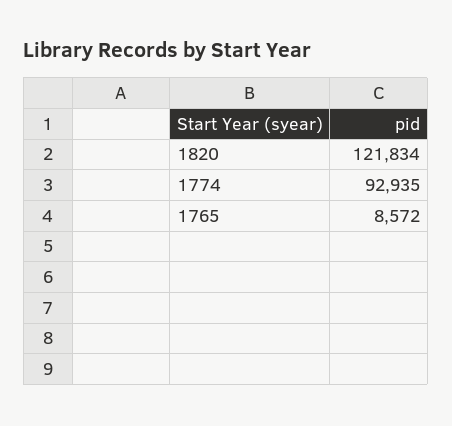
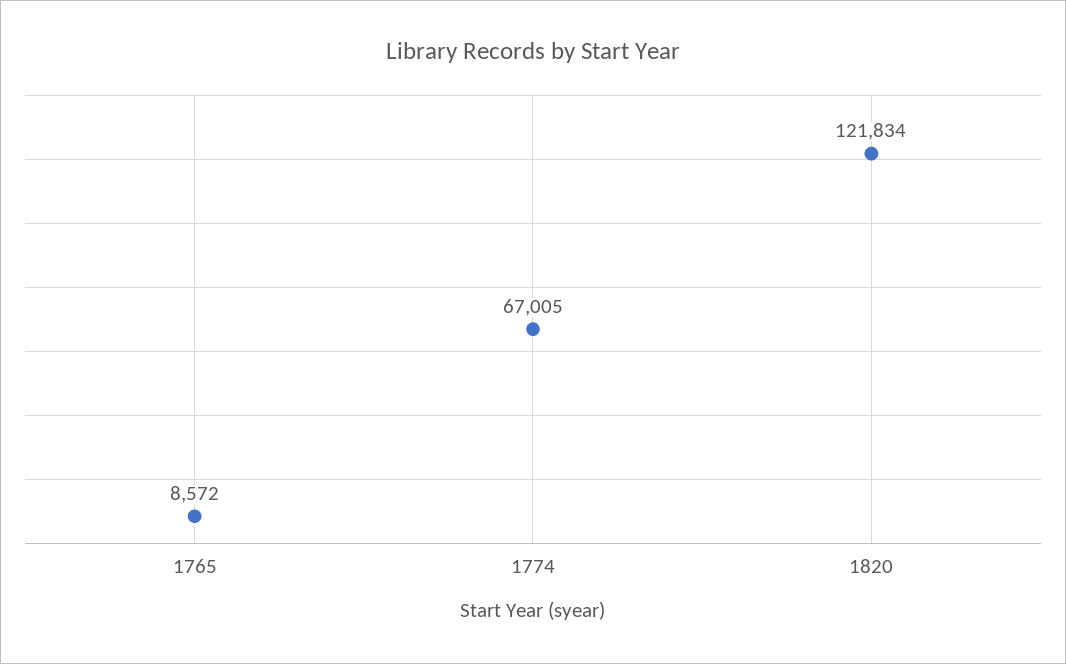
1774: 92935 -> 67005

